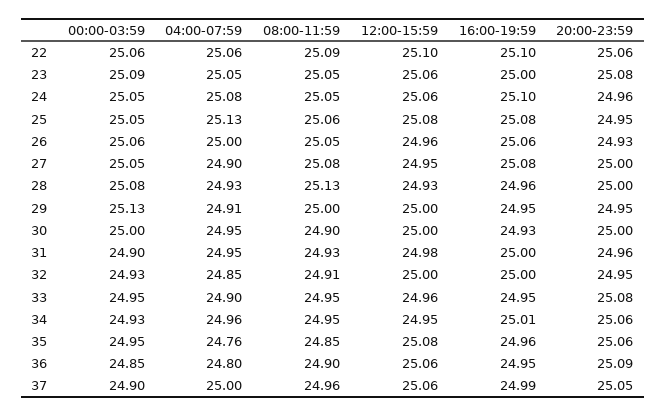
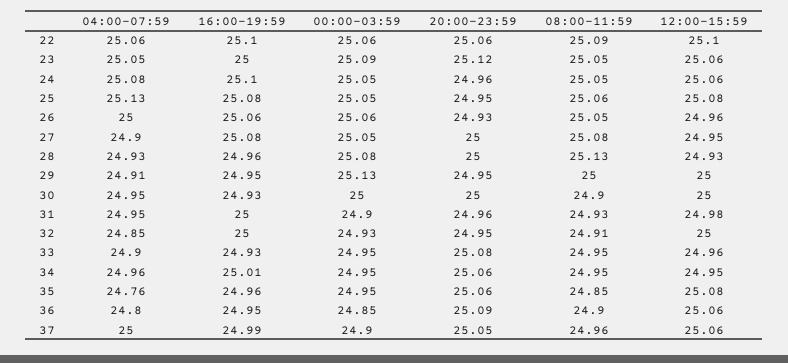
20:00-23:59, 23: 25.08 -> 25.12
16:00-19:59, 33: 24.95 -> 24.93
00:00-03:59, 34: 24.93 -> 24.95

